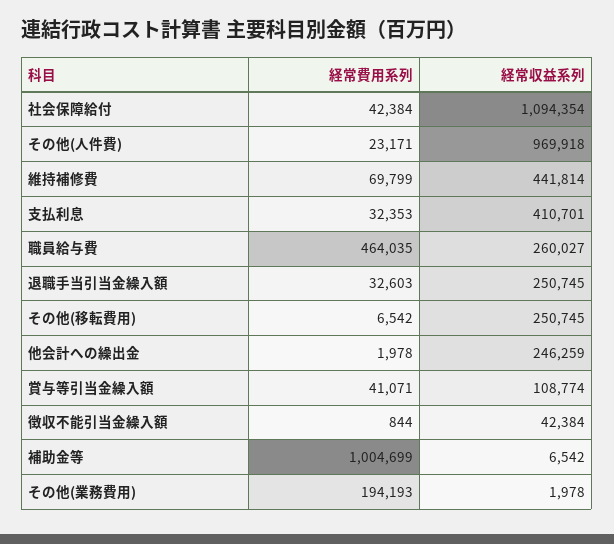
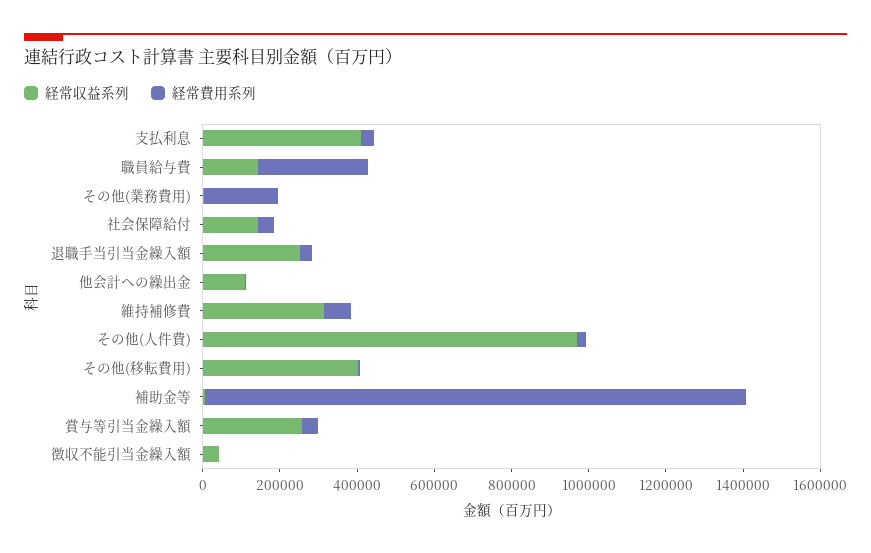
経常収益系列, 社会保障給付: 1094354 -> 150000
経常収益系列, 維持補修費: 441814 -> 300000
経常費用系列, 職員給与費: 464035 -> 300000
経常収益系列, 職員給与費: 260027 -> 150000
経常収益系列, その他(移転費用): 250745 -> 400000
経常収益系列, 他会計への繰出金: 246259 -> 100000
経常収益系列, 賞与等引当金繰入額: 108774 -> 250000
経常費用系列, 補助金等: 1004699 -> 1400000

